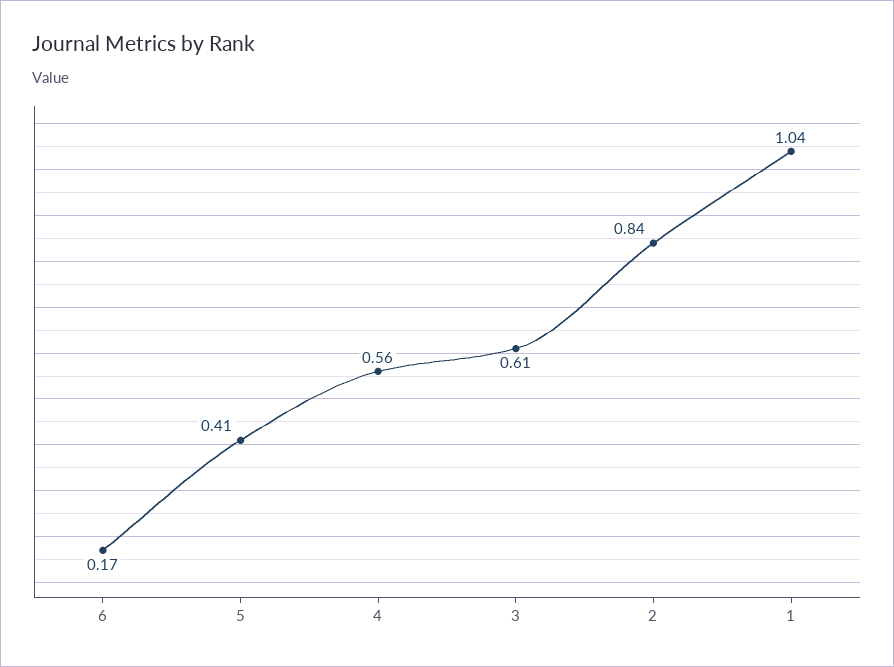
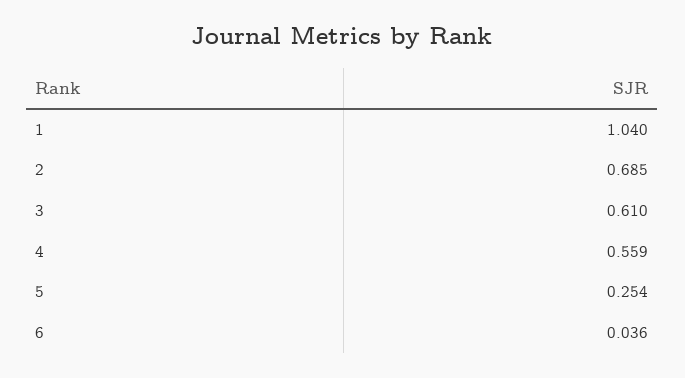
6: 0.17 -> 0.036
5: 0.41 -> 0.254
2: 0.84 -> 0.685

